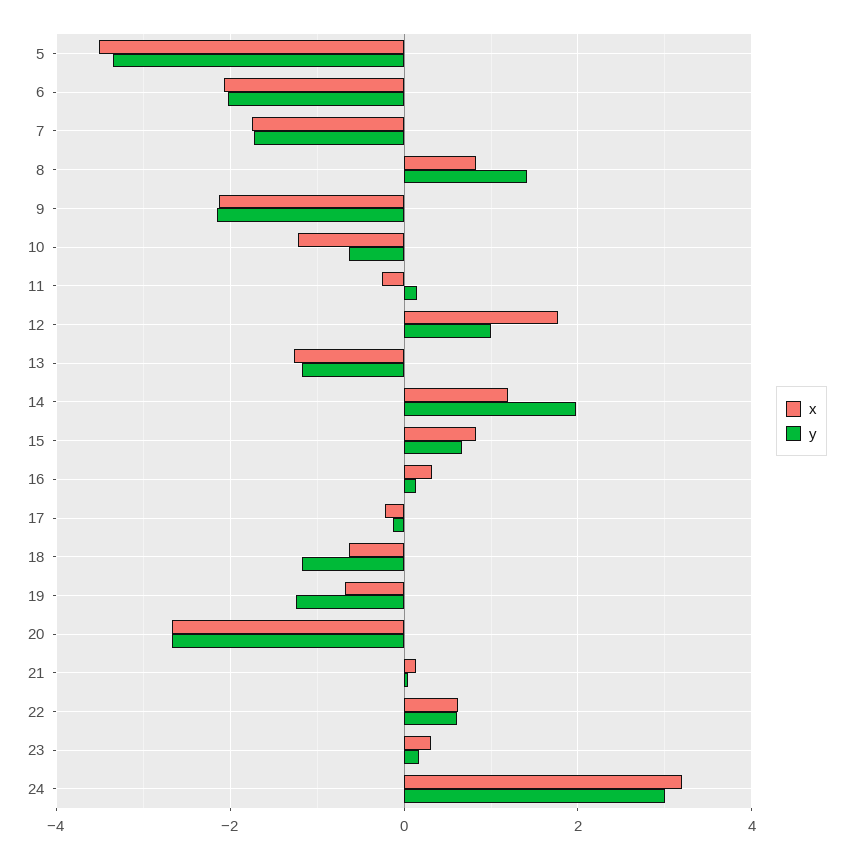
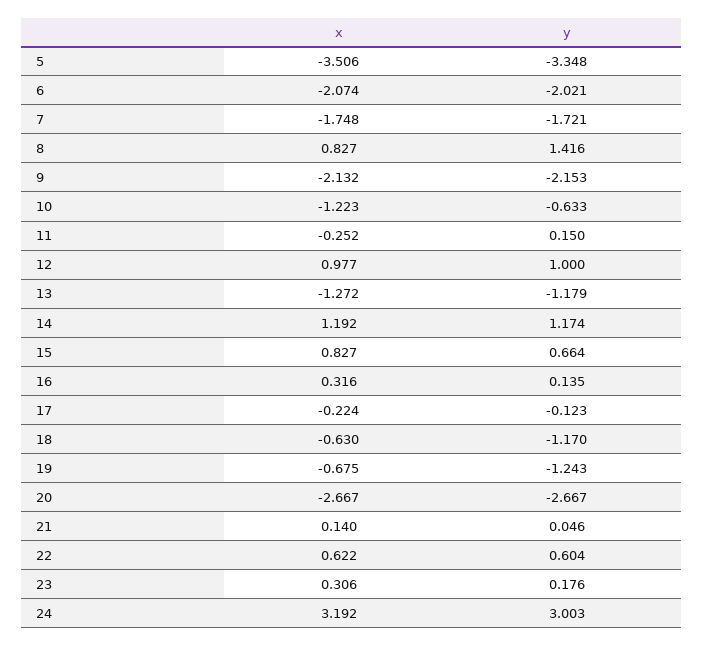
x, 12: 1.8 -> 0.977
y, 14: 2 -> 1.174

